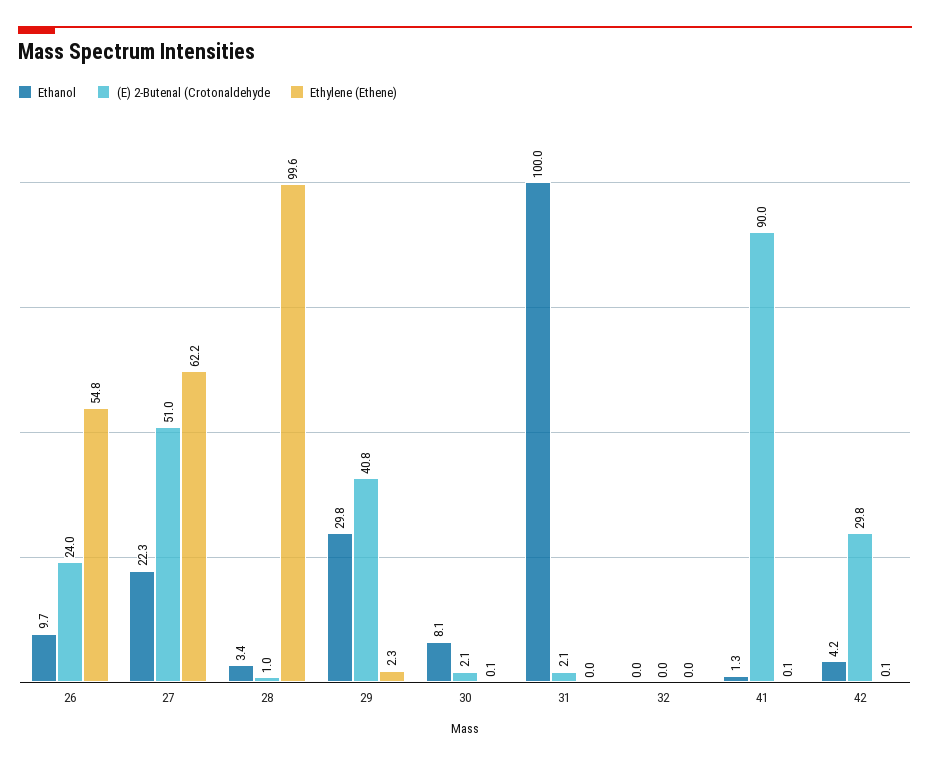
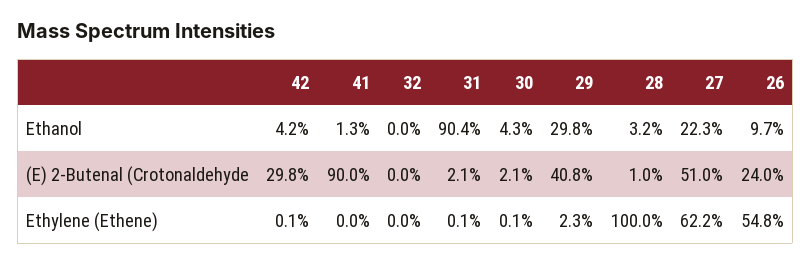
Ethanol, 28: 3.4 -> 3.2
Ethylene (Ethene), 28: 99.6 -> 100
Ethanol, 30: 8.1 -> 4.3
Ethanol, 31: 100 -> 90.4
Ethylene (Ethene), 31: 0 -> 0.1
Ethylene (Ethene), 41: 0.1 -> 0

